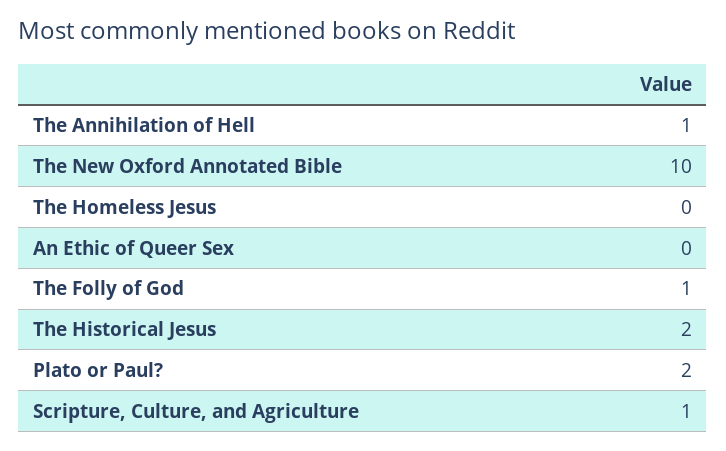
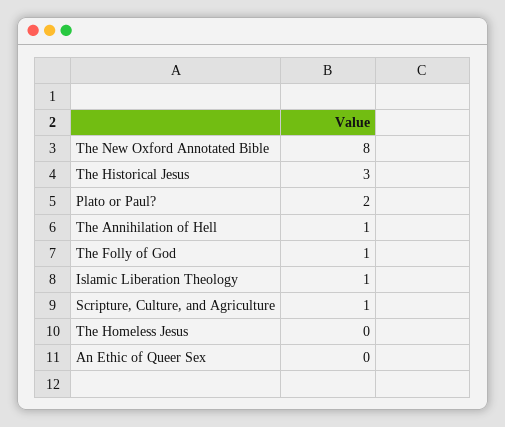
The New Oxford Annotated Bible: 10 -> 8
The Historical Jesus: 2 -> 3
Islamic Liberation Theology: none -> 1

